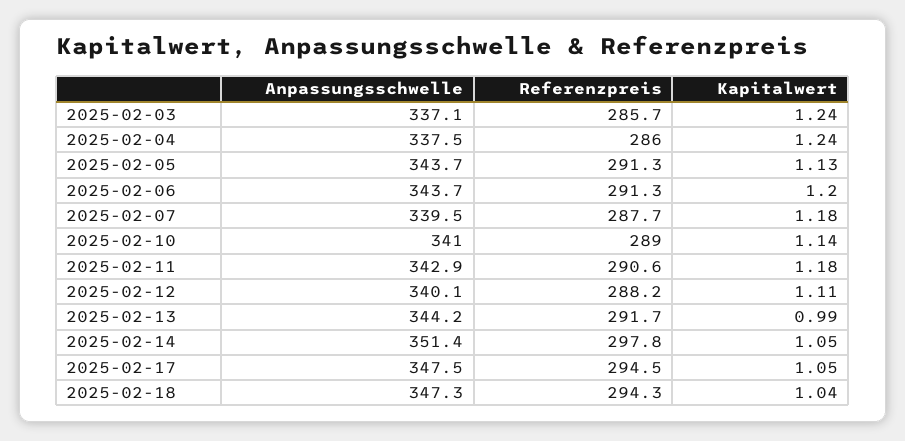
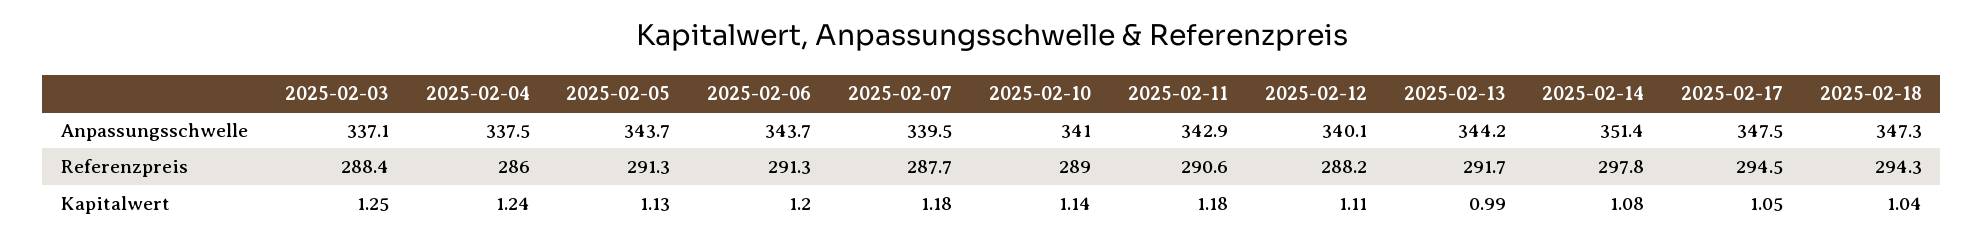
Referenzpreis, 2025-02-03: 285.7 -> 288.4
Kapitalwert, 2025-02-03: 1.24 -> 1.25
Kapitalwert, 2025-02-14: 1.05 -> 1.08

